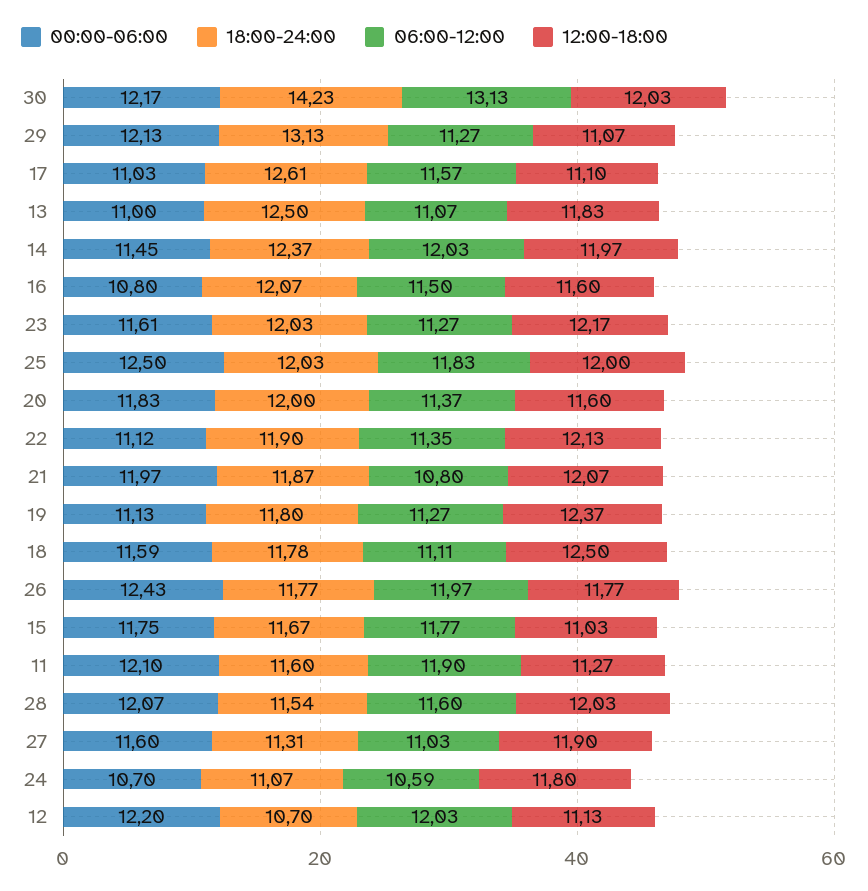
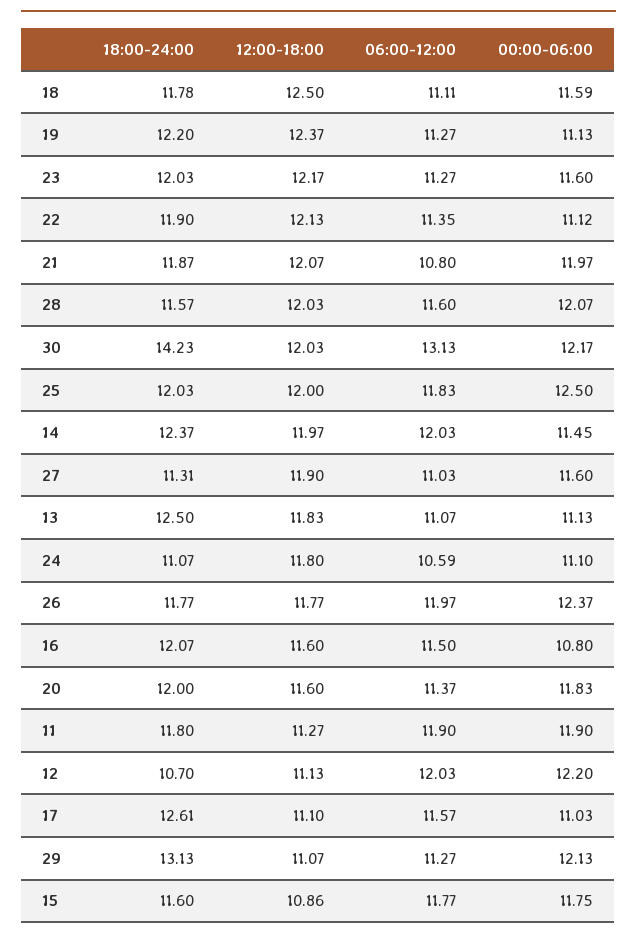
00:00-06:00, 13: 11 -> 11.13
00:00-06:00, 23: 11.61 -> 11.6
18:00-24:00, 19: 11.8 -> 12.2
00:00-06:00, 26: 12.43 -> 12.37
18:00-24:00, 15: 11.67 -> 11.6
12:00-18:00, 15: 11.03 -> 10.86
00:00-06:00, 11: 12.1 -> 11.9
18:00-24:00, 11: 11.6 -> 11.8
18:00-24:00, 28: 11.54 -> 11.57
00:00-06:00, 24: 10.7 -> 11.1

